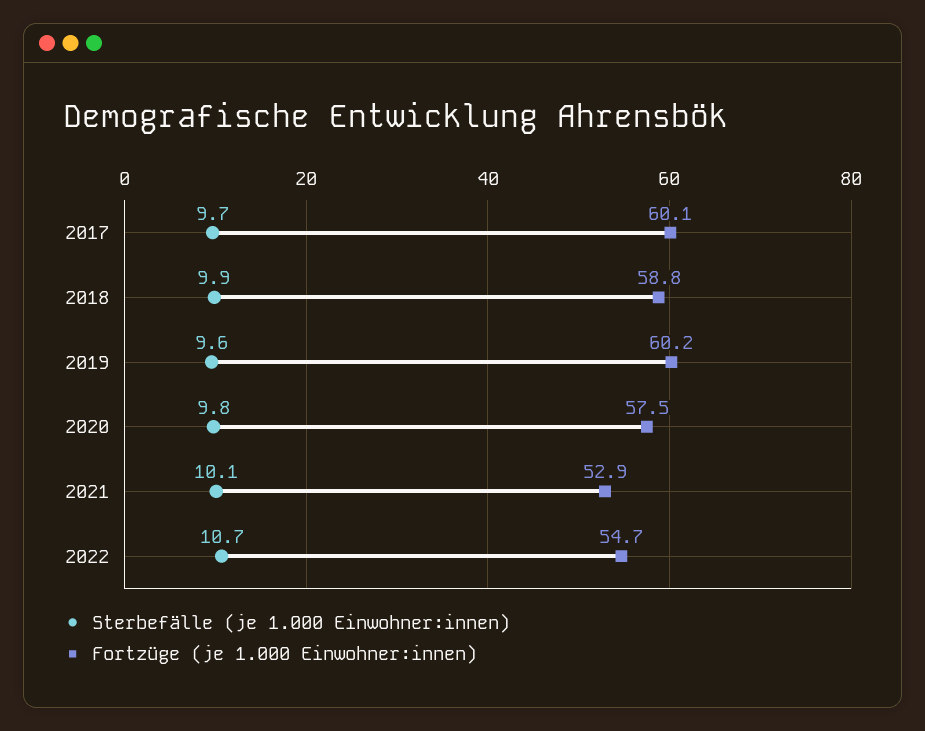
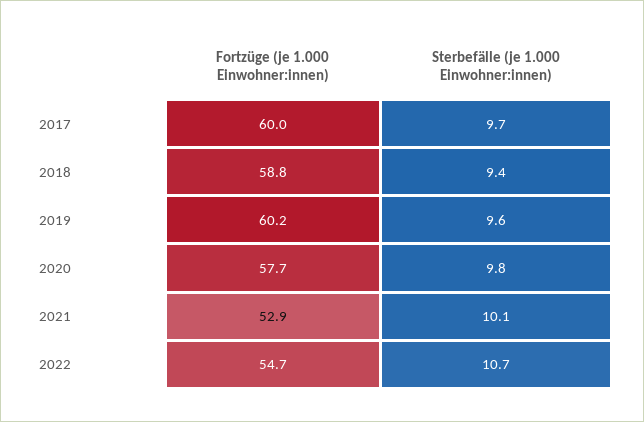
Fortzüge (je 1.000 Einwohner:innen), 2017: 60.1 -> 60
Sterbefälle (je 1.000 Einwohner:innen), 2018: 9.9 -> 9.4
Fortzüge (je 1.000 Einwohner:innen), 2020: 57.5 -> 57.7

